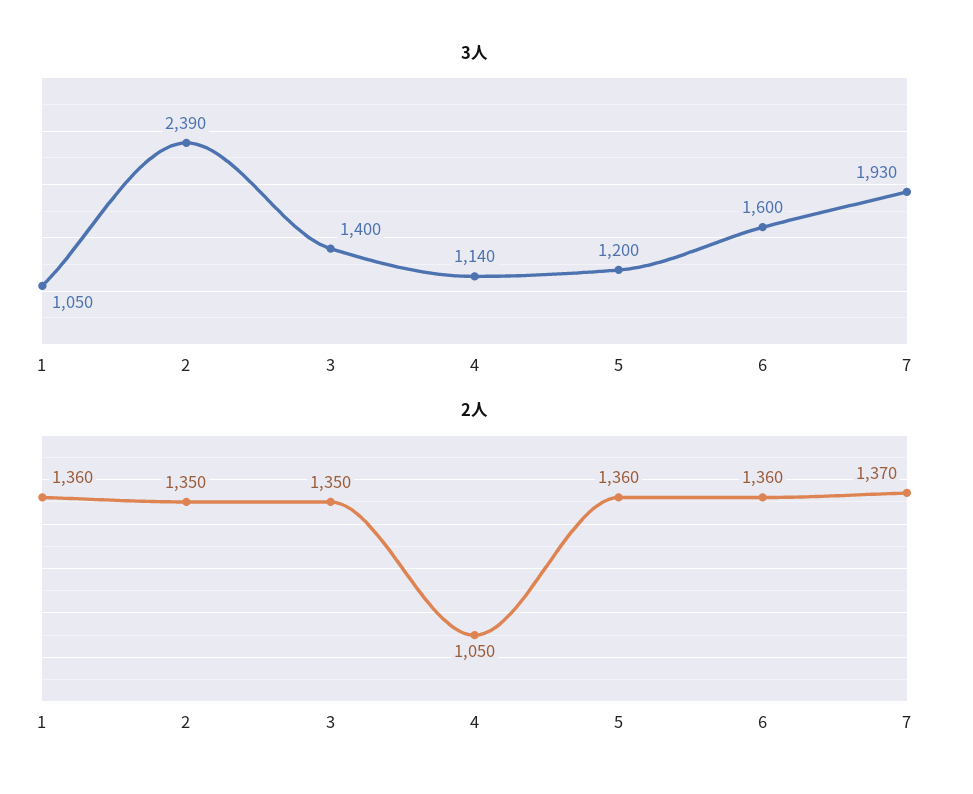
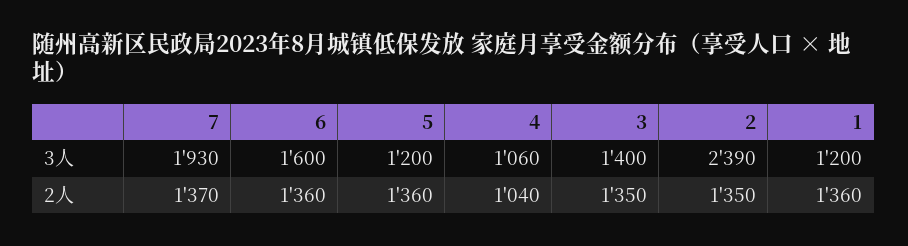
3人, 1: 1050 -> 1200
3人, 4: 1140 -> 1060
2人, 4: 1050 -> 1040

